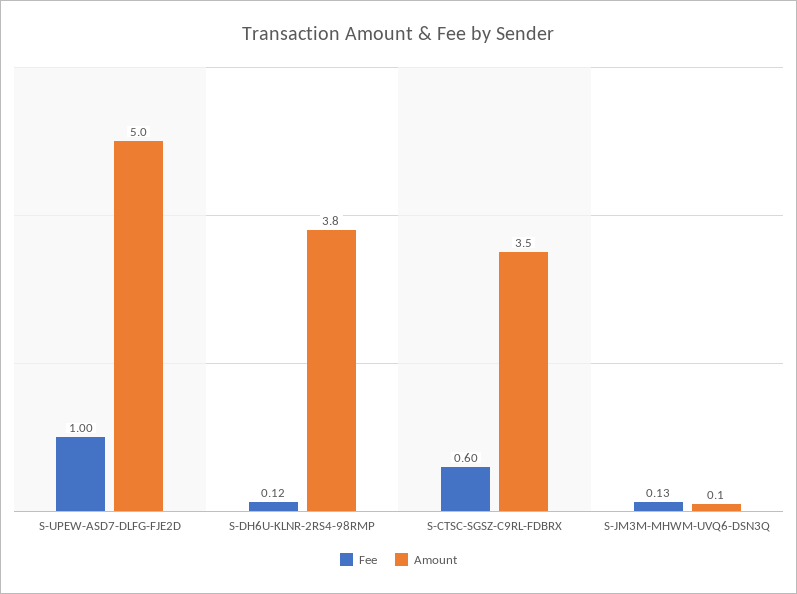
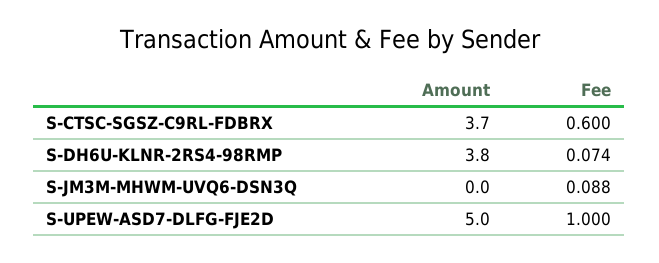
Fee, S-DH6U-KLNR-2RS4-98RMP: 0.12 -> 0.074
Amount, S-CTSC-SGSZ-C9RL-FDBRX: 3.5 -> 3.7
Fee, S-JM3M-MHWM-UVQ6-DSN3Q: 0.13 -> 0.088
Amount, S-JM3M-MHWM-UVQ6-DSN3Q: 0.1 -> 0

